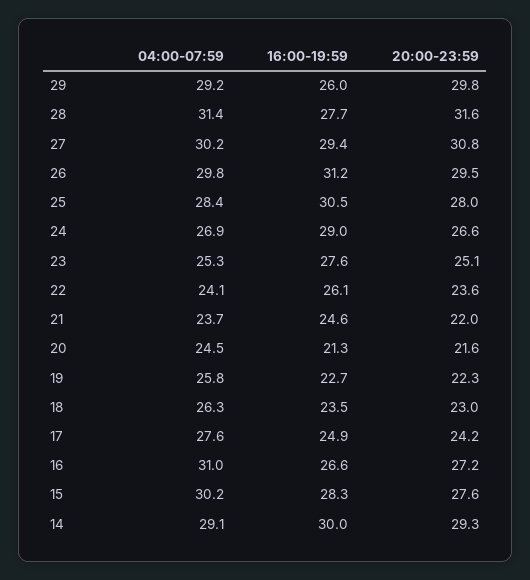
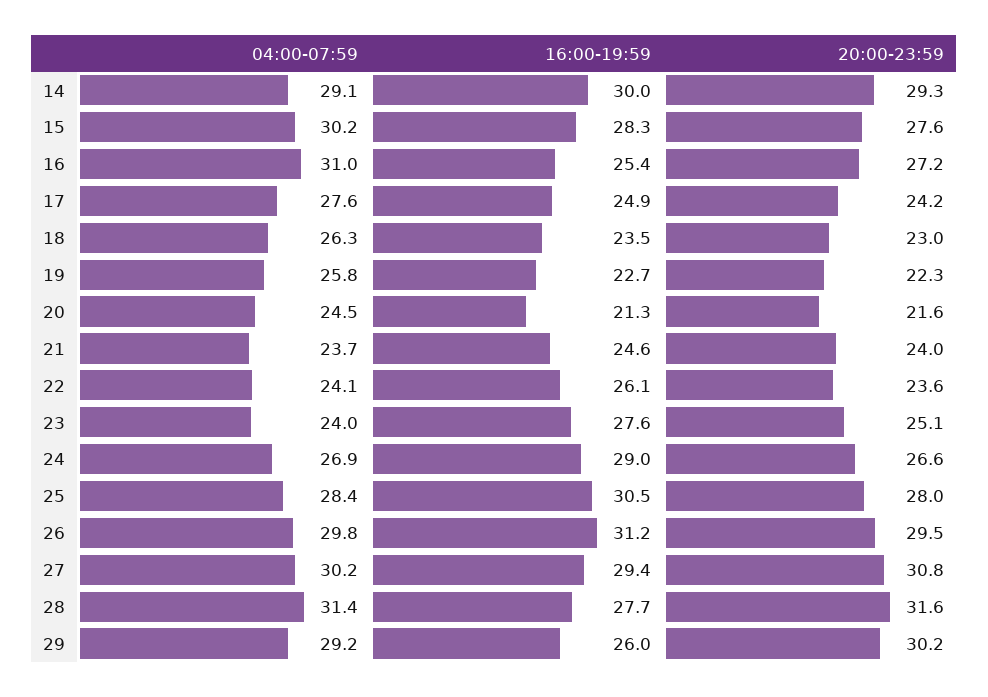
20:00-23:59, 29: 29.8 -> 30.2
04:00-07:59, 23: 25.3 -> 24
20:00-23:59, 21: 22 -> 24
16:00-19:59, 16: 26.6 -> 25.4

